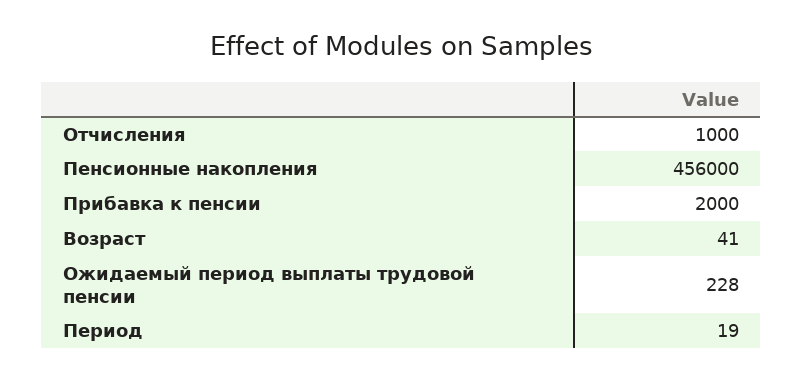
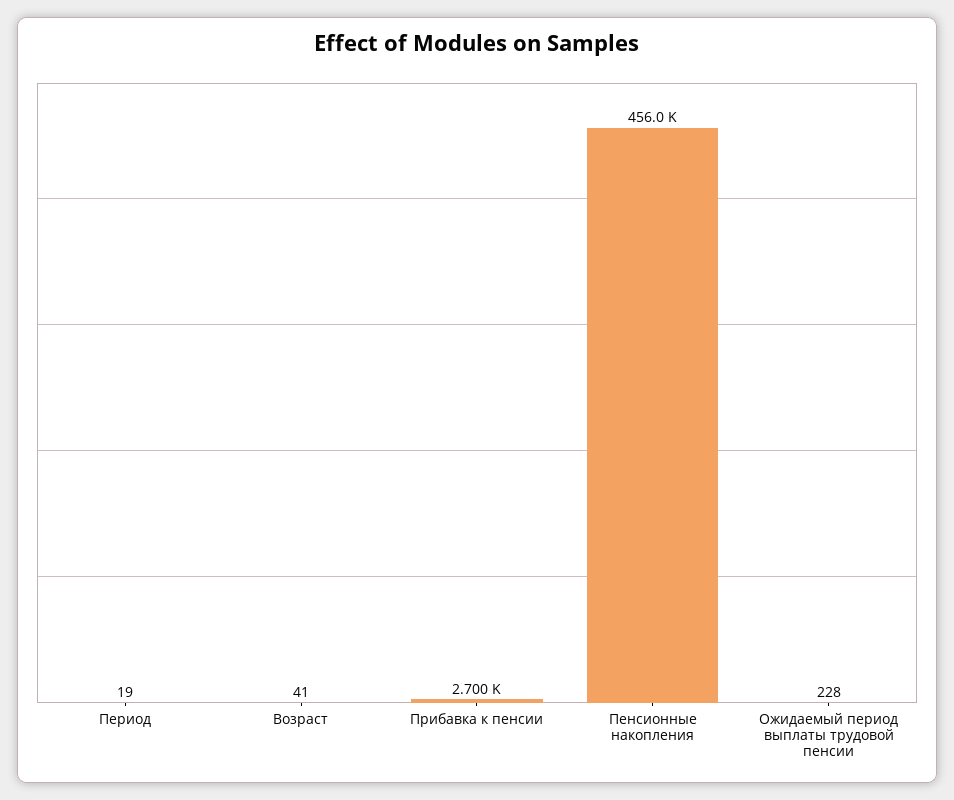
Отчисления: 1000 -> none
Прибавка к пенсии: 2000 -> 2700

